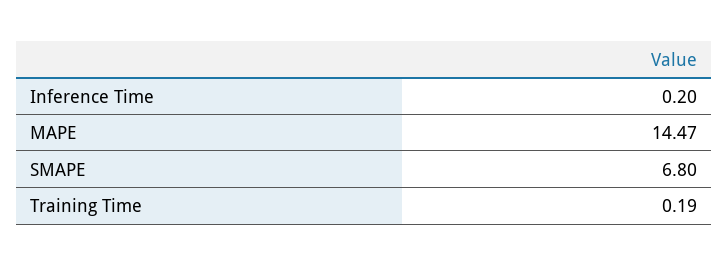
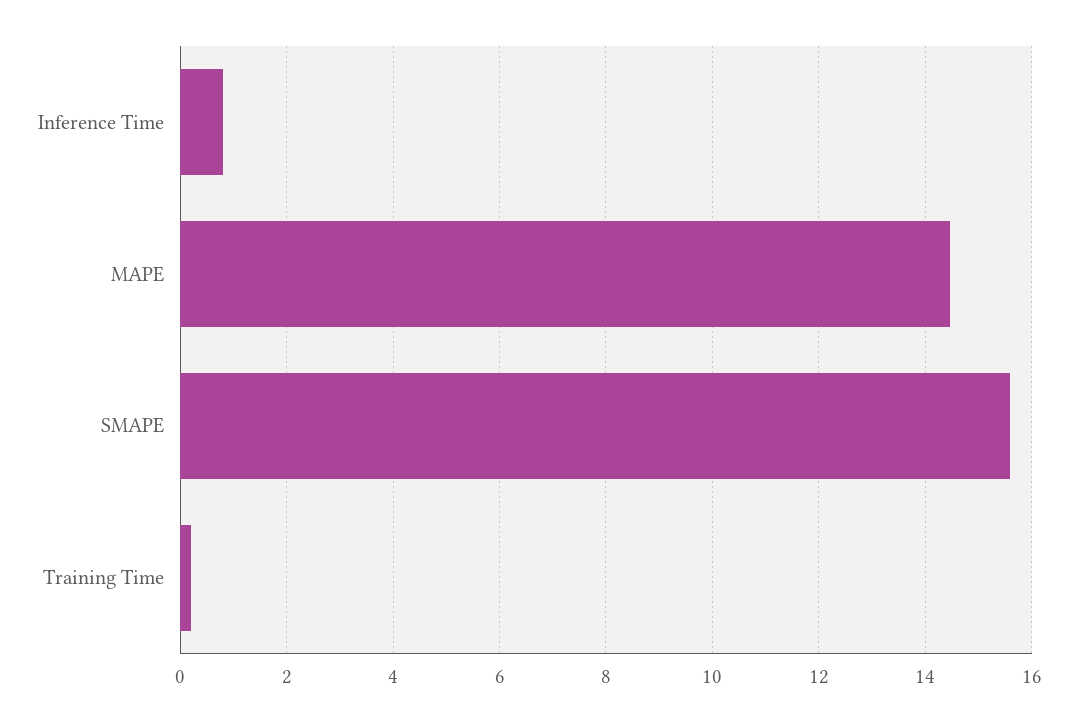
Inference Time: 0.2 -> 0.8
SMAPE: 6.8 -> 15.6

